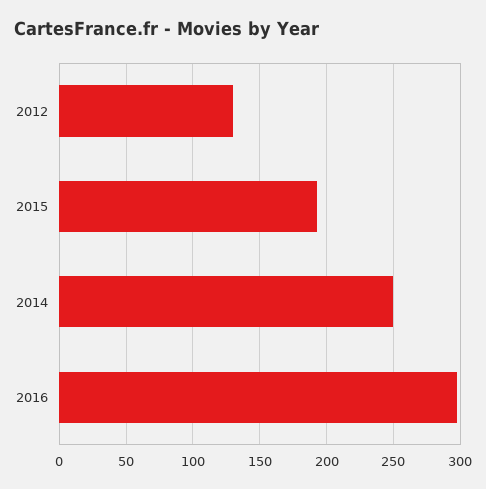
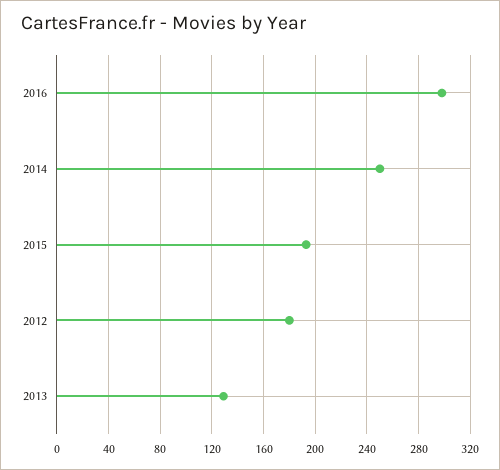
2012: 130 -> 180
2013: none -> 130

